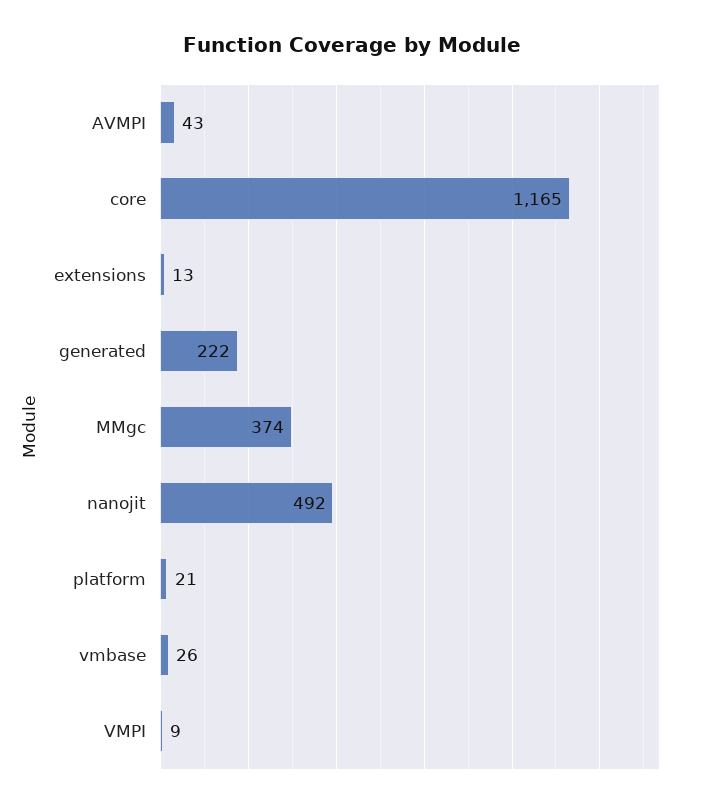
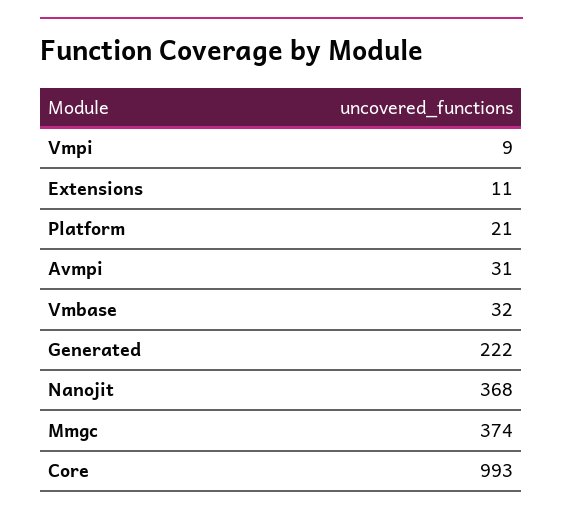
AVMPI: 43 -> 31
core: 1165 -> 993
extensions: 13 -> 11
nanojit: 492 -> 368
vmbase: 26 -> 32

